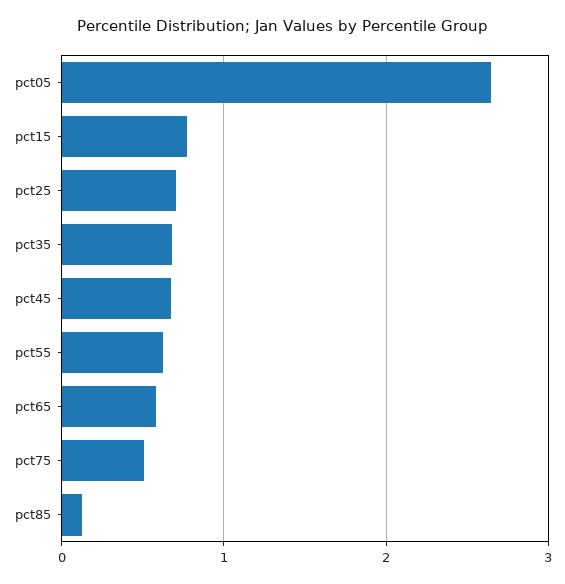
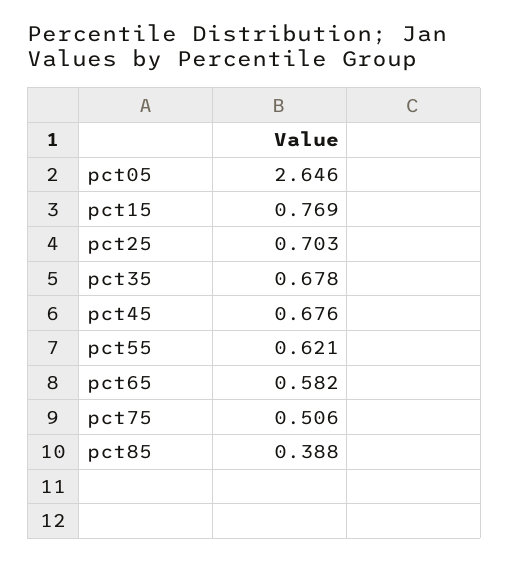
pct85: 0.1 -> 0.388

